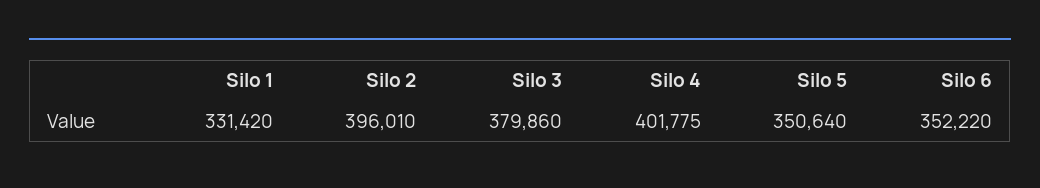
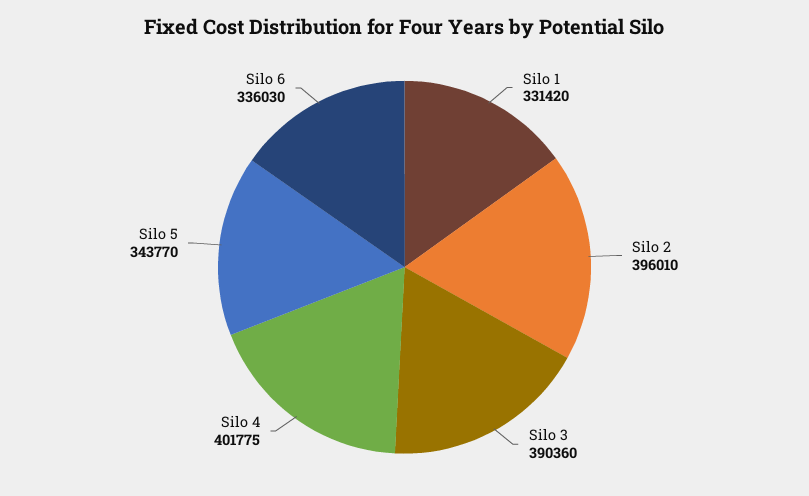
Silo 3: 379860 -> 390360
Silo 5: 350640 -> 343770
Silo 6: 352220 -> 336030

